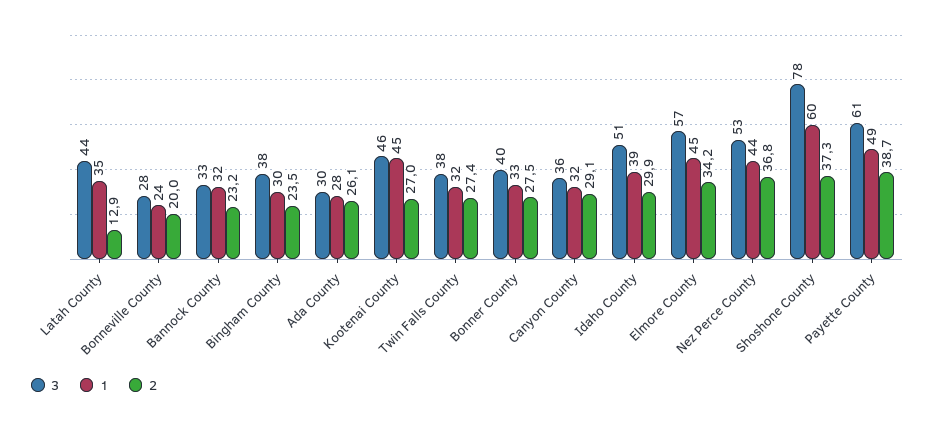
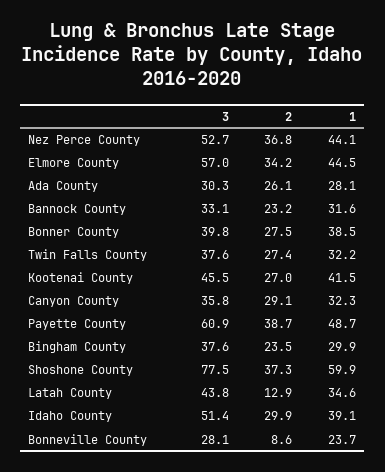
2, Bonneville County: 20 -> 8.6
1, Kootenai County: 45 -> 41.5
1, Bonner County: 33 -> 38.5

